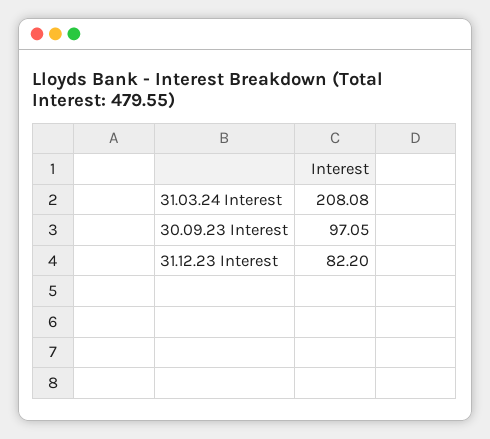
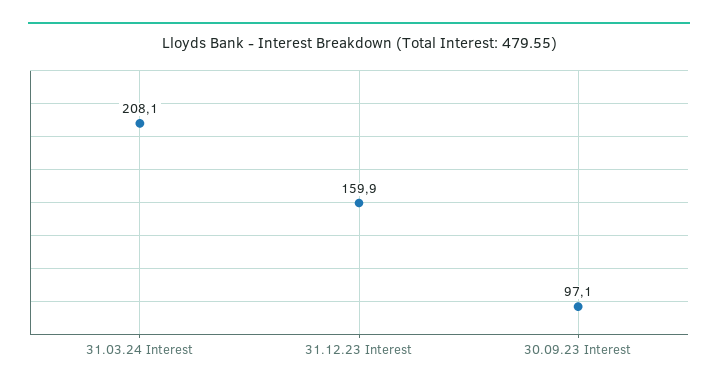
31.12.23 Interest: 82.2 -> 159.9

